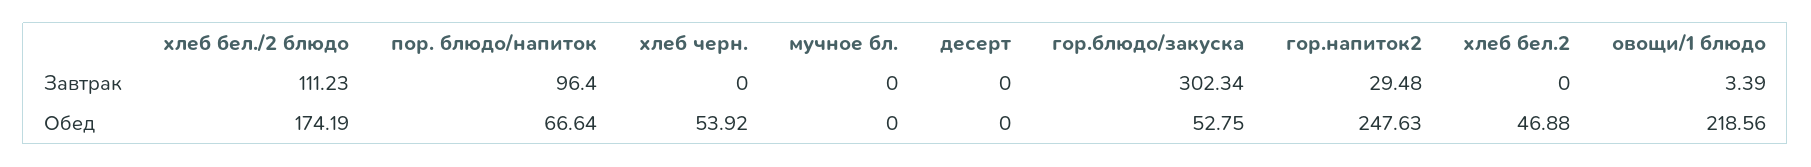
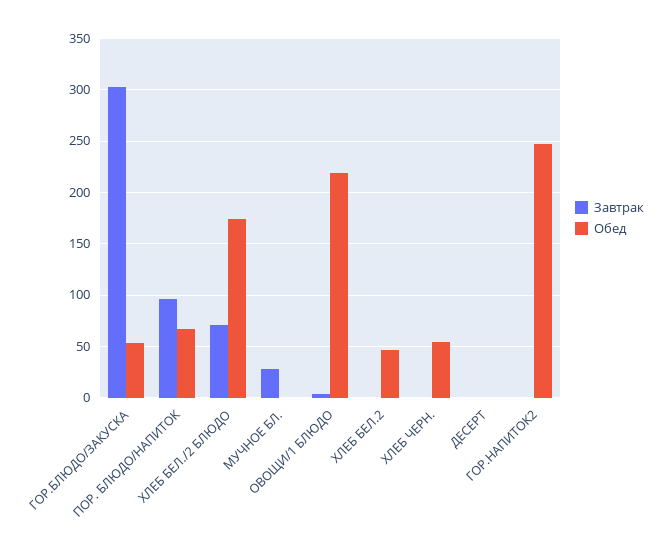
Завтрак, хлеб бел./2 блюдо: 111.23 -> 70
Завтрак, мучное бл.: 0 -> 30
Завтрак, гор.напиток2: 29.48 -> 0

